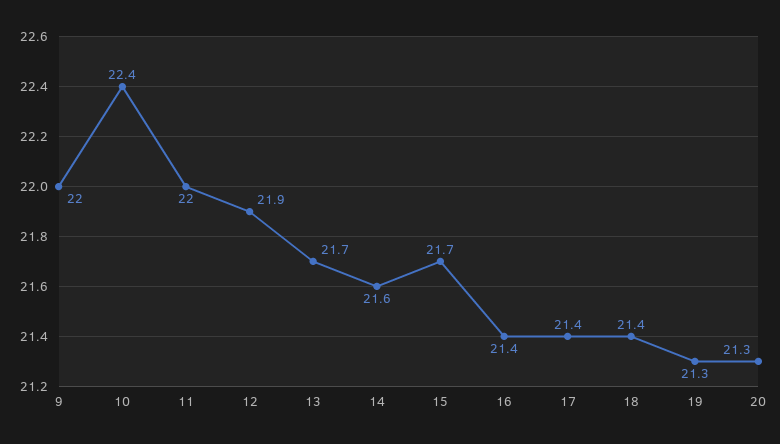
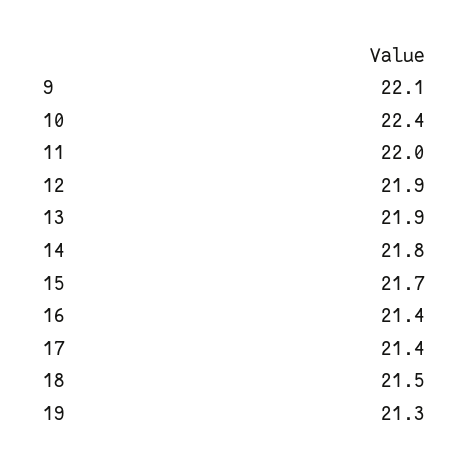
9: 22 -> 22.1
13: 21.7 -> 21.9
14: 21.6 -> 21.8
18: 21.4 -> 21.5
20: 21.3 -> none

